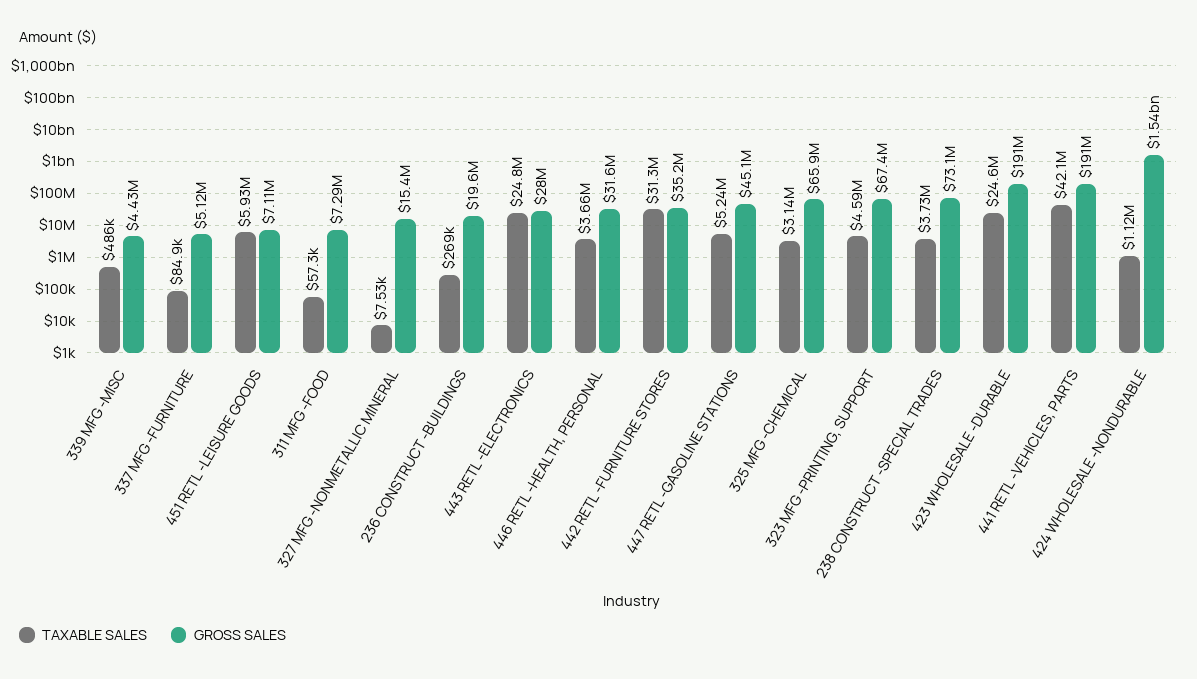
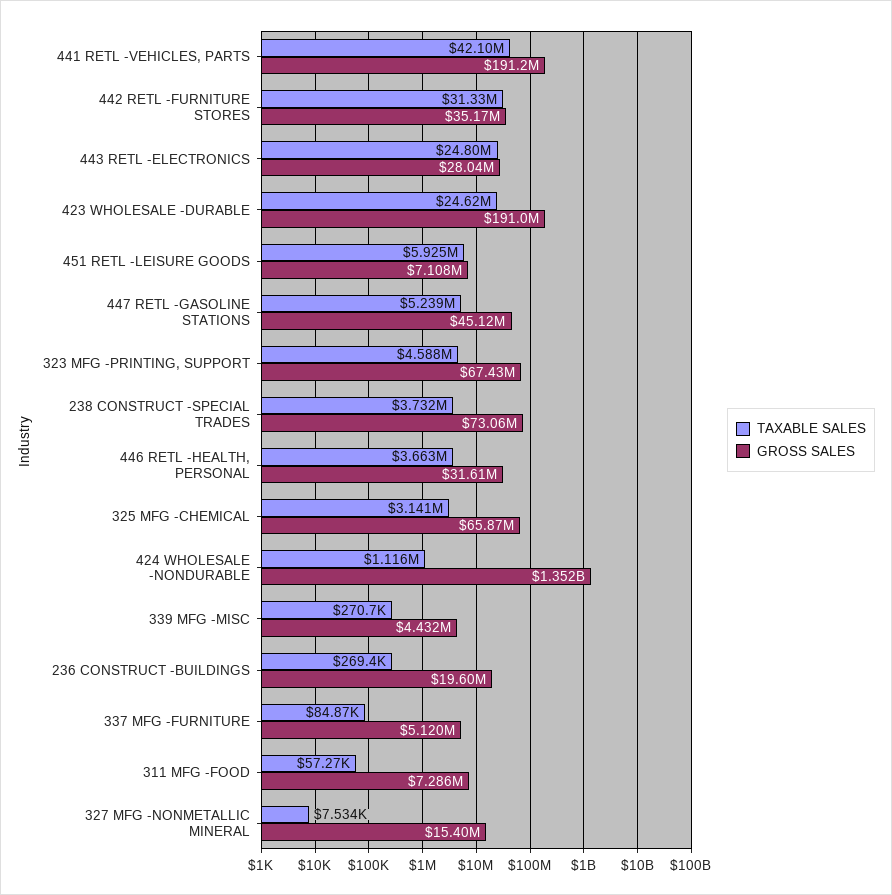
TAXABLE SALES, 339 MFG -MISC: 486000 -> 270700
GROSS SALES, 424 WHOLESALE -NONDURABLE: 1540000000 -> 1352000000

